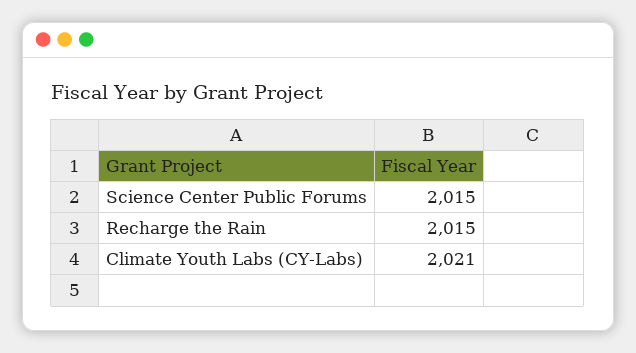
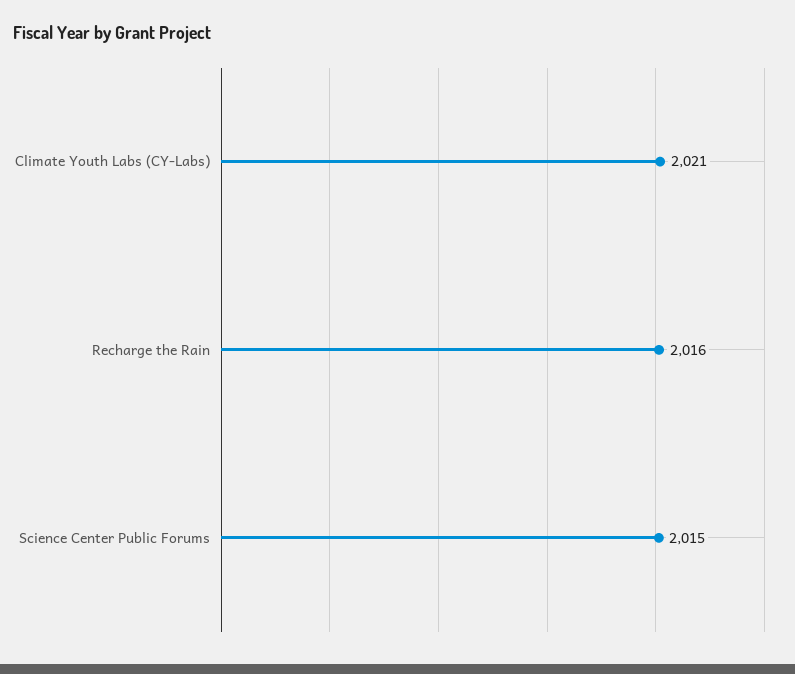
Recharge the Rain: 2015 -> 2016

